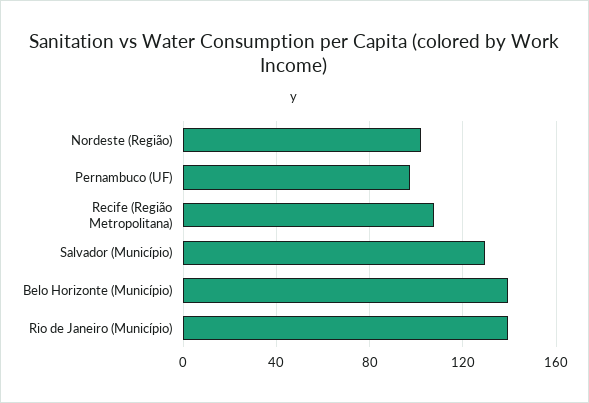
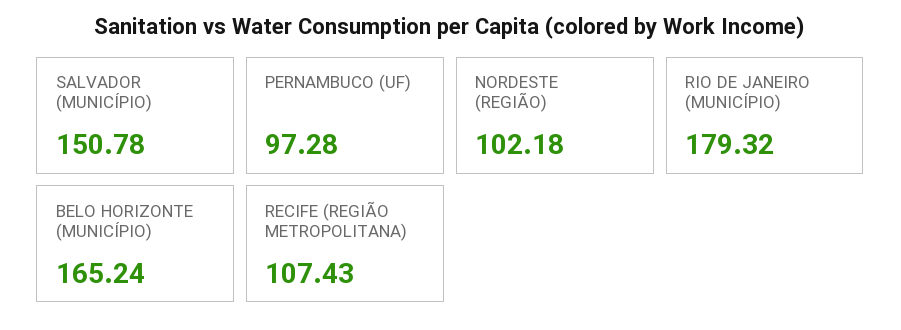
Salvador (Município): 130 -> 150.78
Belo Horizonte (Município): 140 -> 165.24
Rio de Janeiro (Município): 140 -> 179.32

